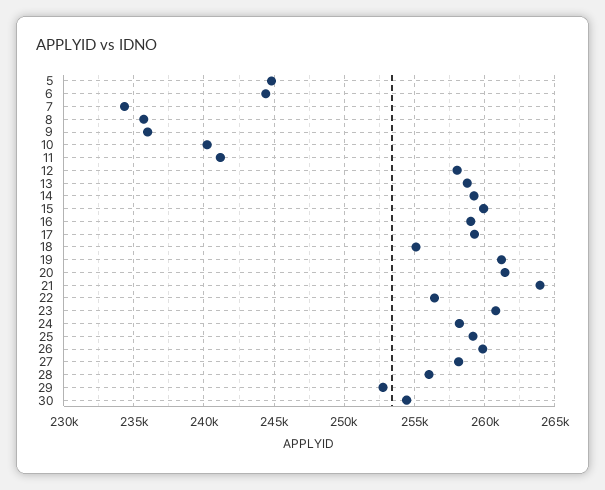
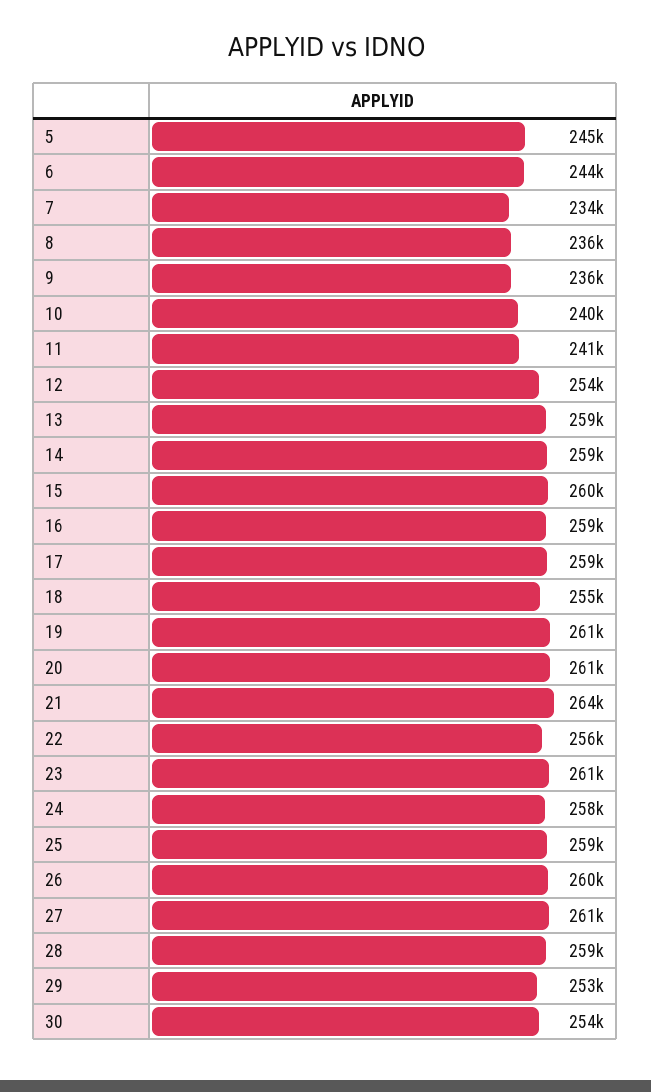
12: 258000 -> 254000
27: 258000 -> 261000
28: 256000 -> 259000

